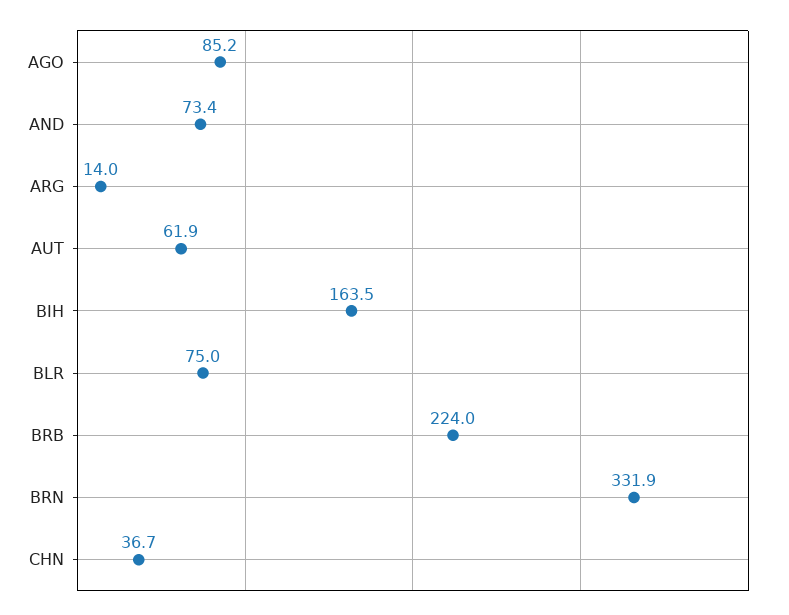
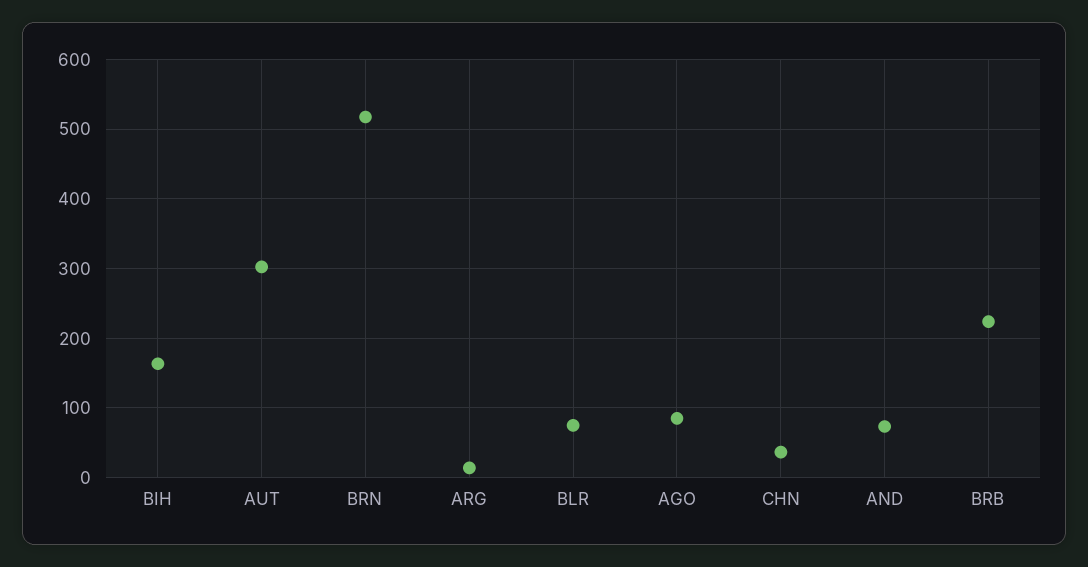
AUT: 61.9 -> 300
BRN: 331.9 -> 520

